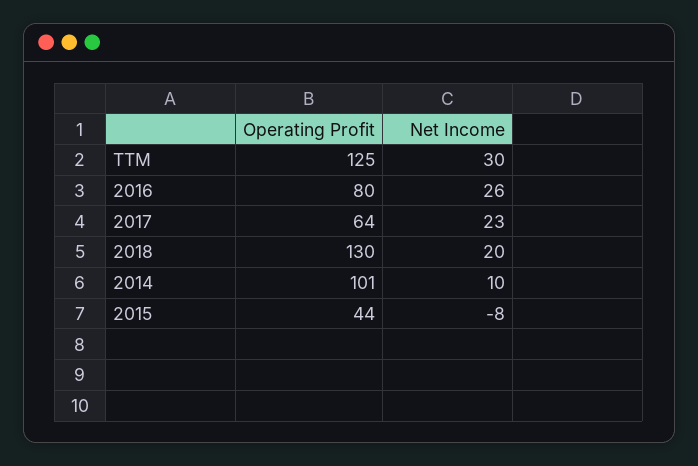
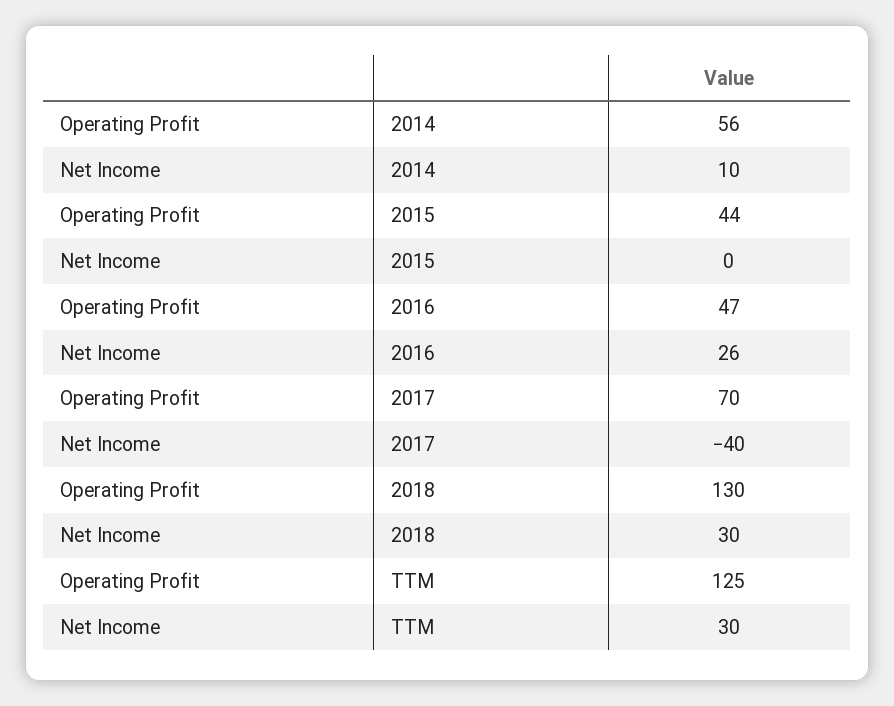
Operating Profit, 2016: 80 -> 47
Operating Profit, 2017: 64 -> 70
Net Income, 2017: 23 -> -40
Net Income, 2018: 20 -> 30
Operating Profit, 2014: 101 -> 56
Net Income, 2015: -8 -> 0

